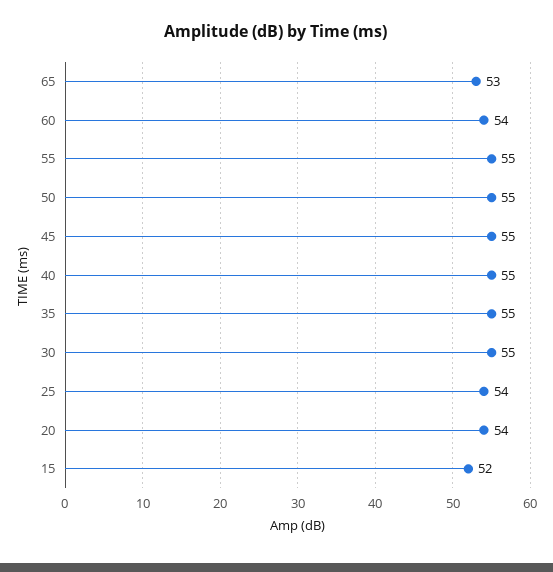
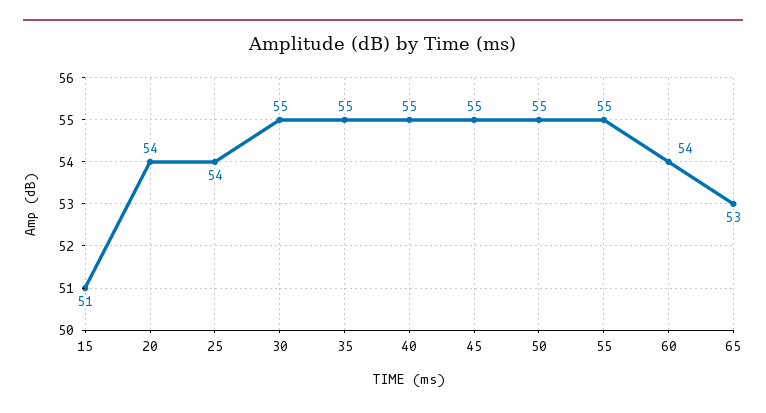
15: 52 -> 51

